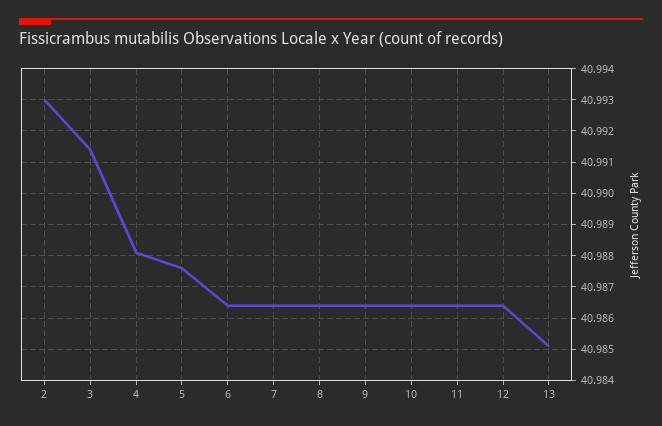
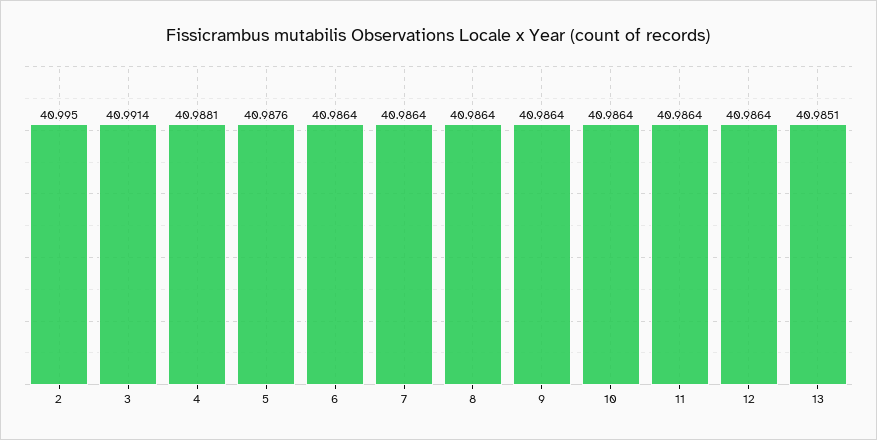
2: 40.993 -> 40.995

